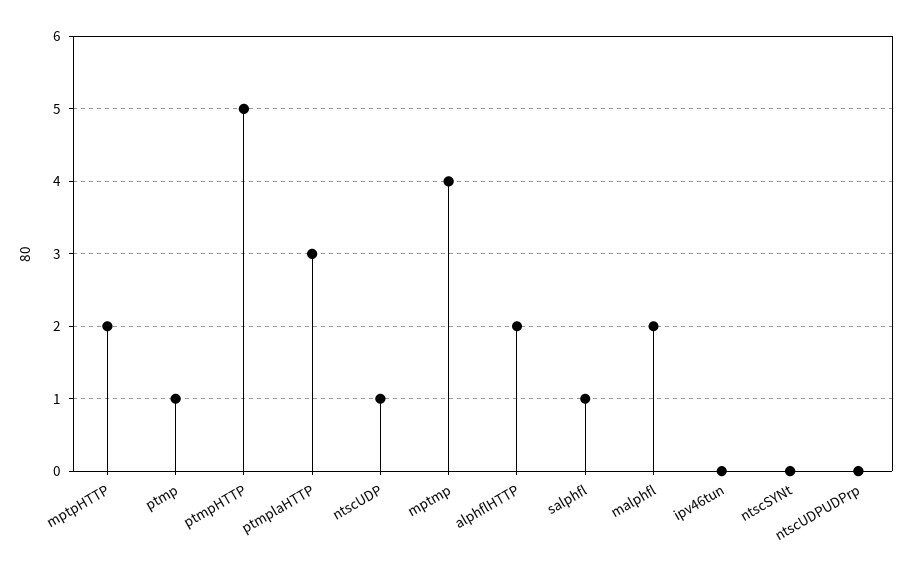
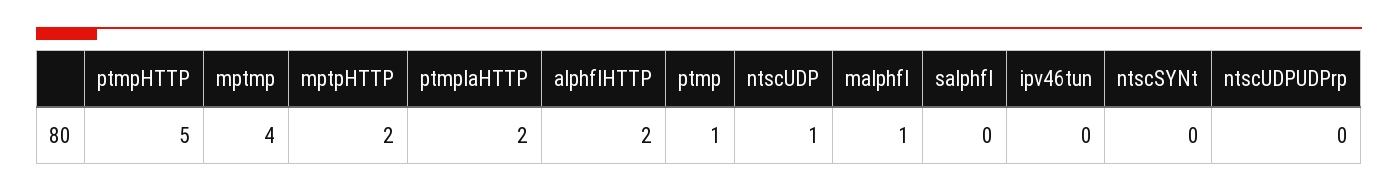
ptmplaHTTP: 3 -> 2
salphfl: 1 -> 0
malphfl: 2 -> 1

